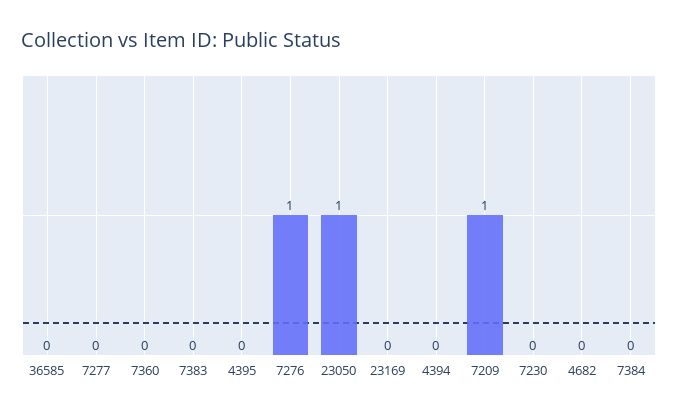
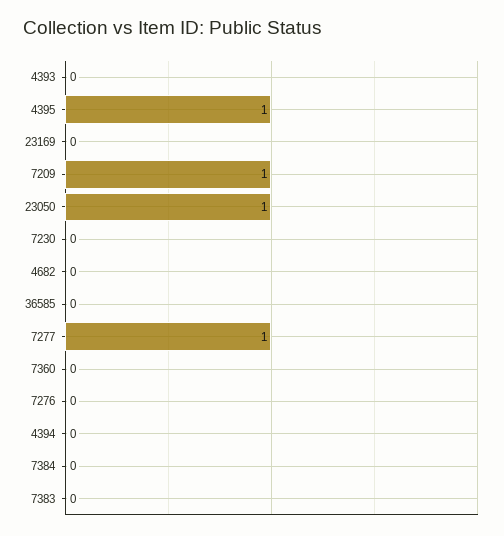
7277: 0 -> 1
4395: 0 -> 1
7276: 1 -> 0
4393: none -> 0

